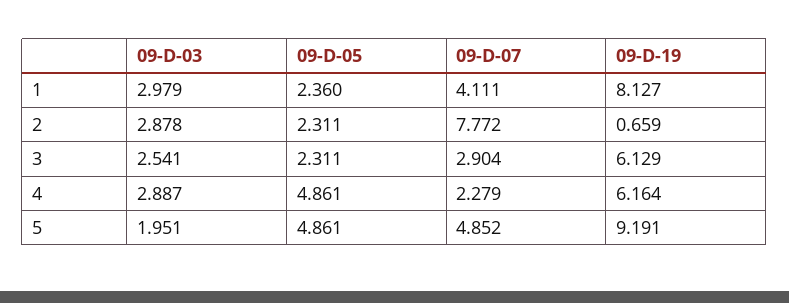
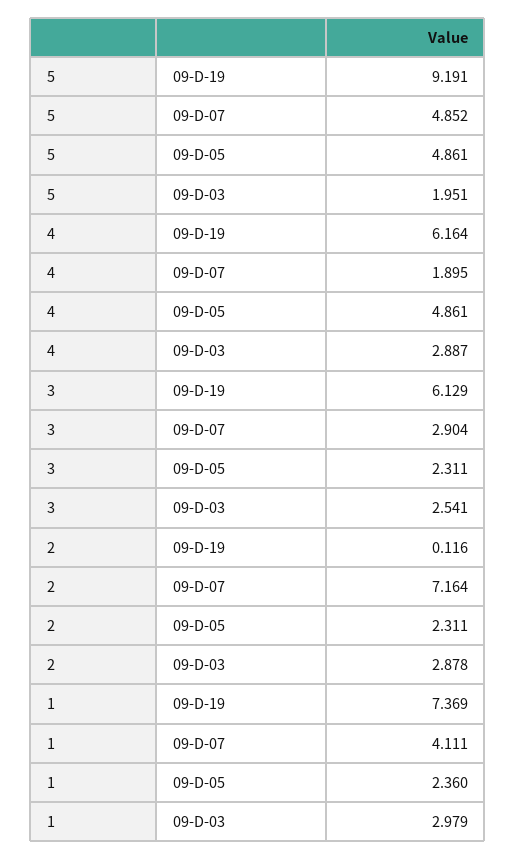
09-D-19, 1: 8.127 -> 7.369
09-D-07, 2: 7.772 -> 7.164
09-D-19, 2: 0.659 -> 0.116
09-D-07, 4: 2.279 -> 1.895

